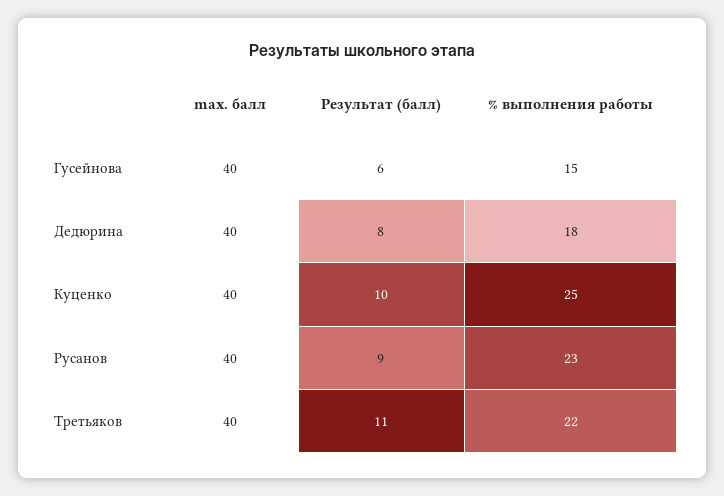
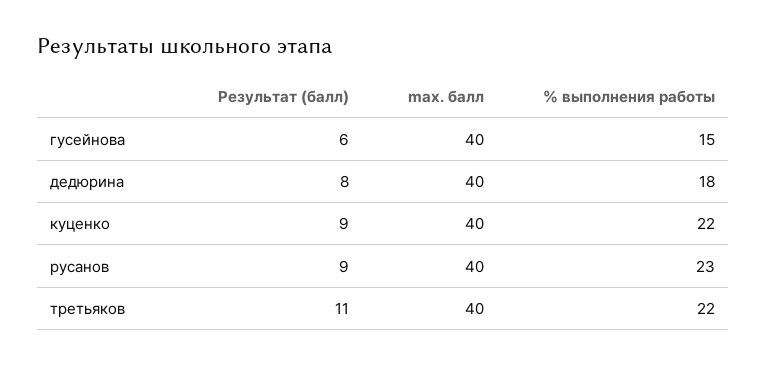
Результат (балл), Куценко: 10 -> 9
% выполнения работы, Куценко: 25 -> 22

